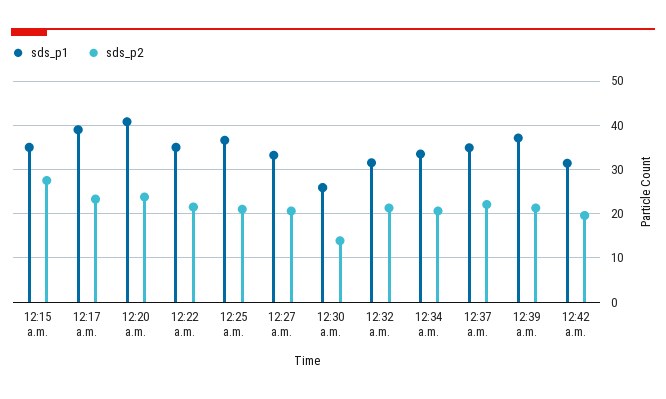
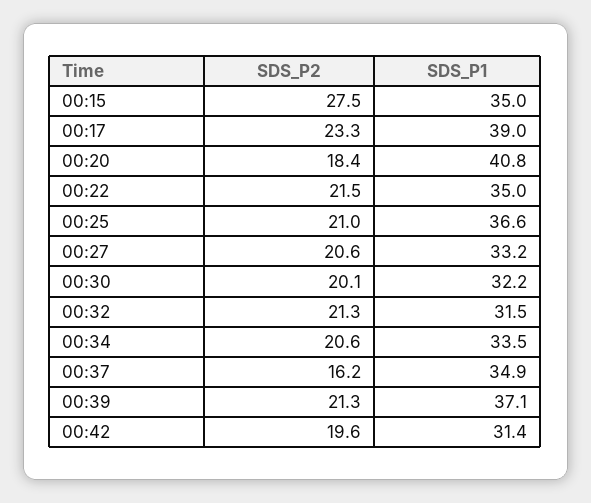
sds_p2, 12:20 a.m.: 24 -> 18.4
sds_p1, 12:30 a.m.: 26 -> 32.2
sds_p2, 12:30 a.m.: 14 -> 20.1
sds_p2, 12:37 a.m.: 22 -> 16.2

